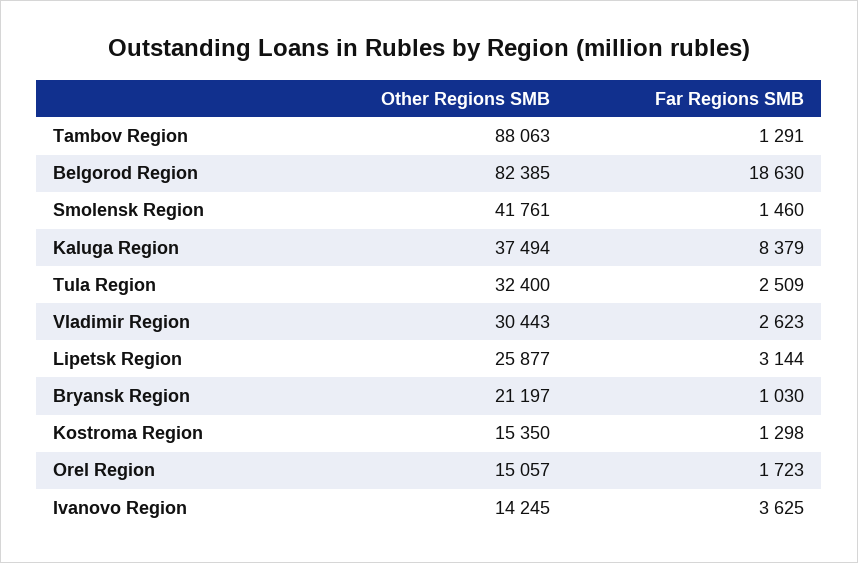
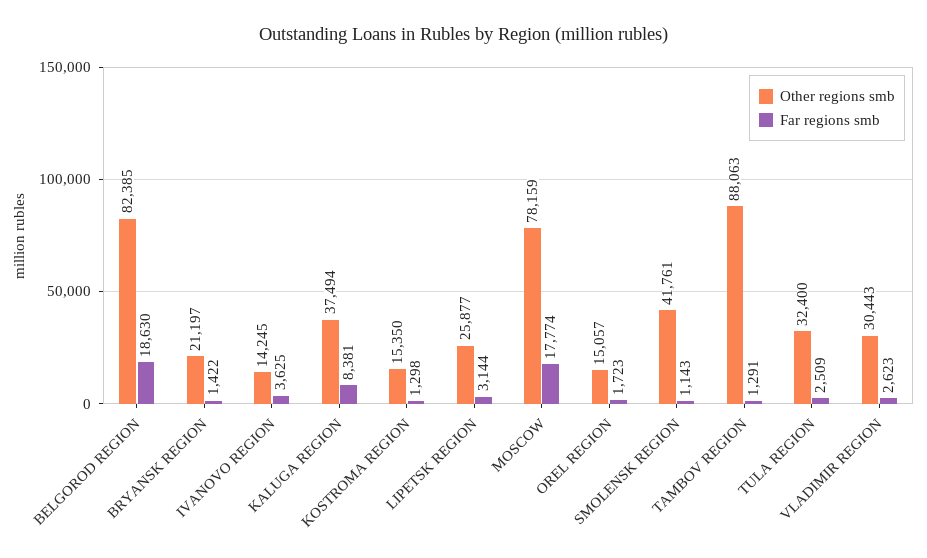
Far Regions SMB, Smolensk Region: 1460 -> 1143
Far Regions SMB, Kaluga Region: 8379 -> 8381
Far Regions SMB, Bryansk Region: 1030 -> 1422
Other Regions SMB, MOSCOW: none -> 78159
Far Regions SMB, MOSCOW: none -> 17774

